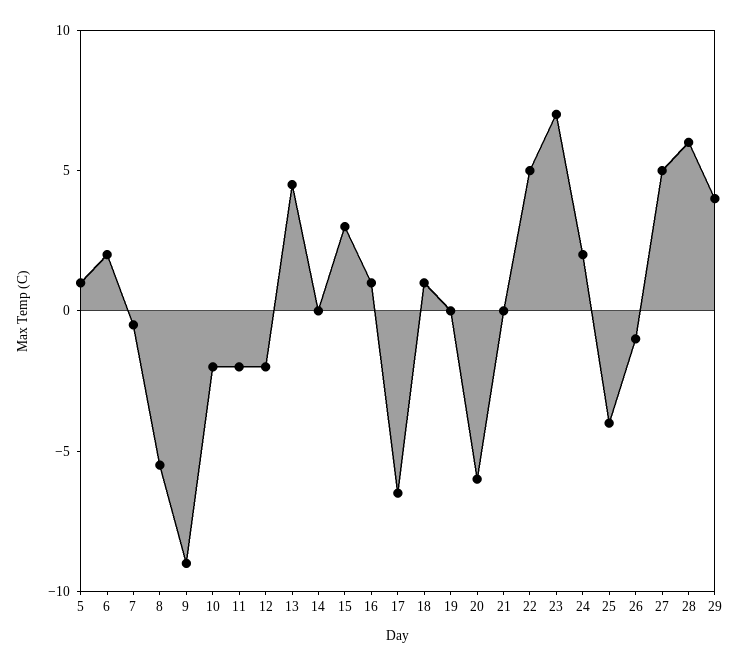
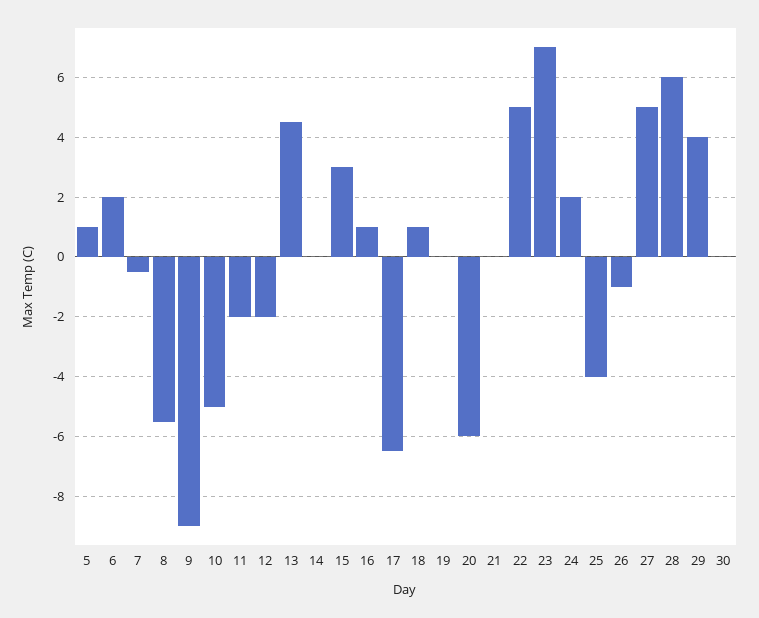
10: -2 -> -5
30: none -> 0

